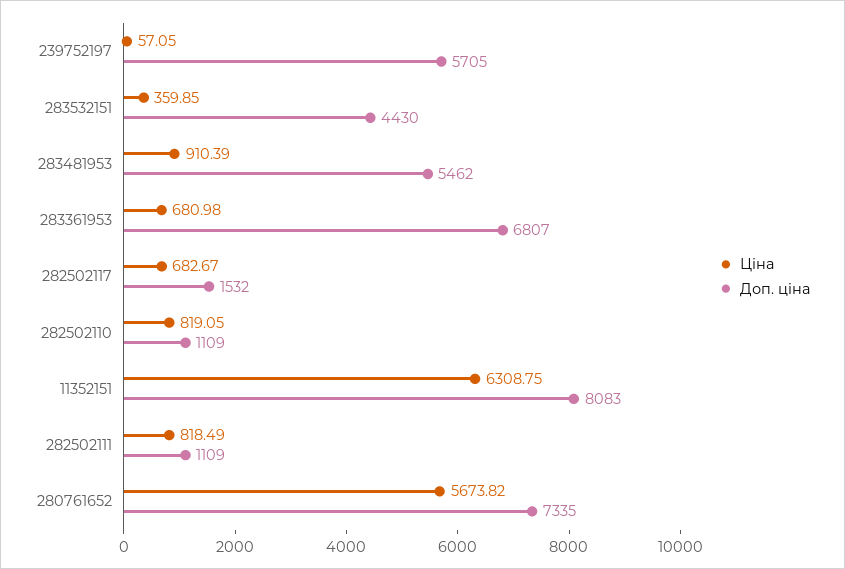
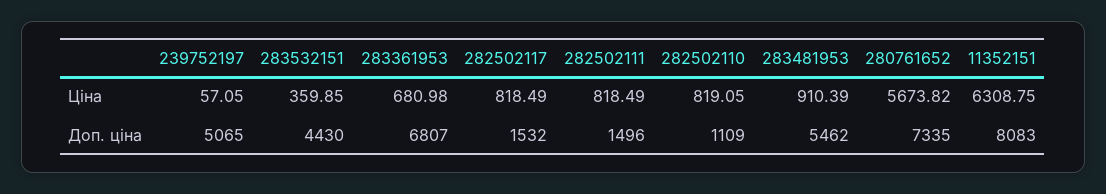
Доп. ціна, 239752197: 5705 -> 5065
Ціна, 282502117: 682.67 -> 818.49
Доп. ціна, 282502111: 1109 -> 1496

